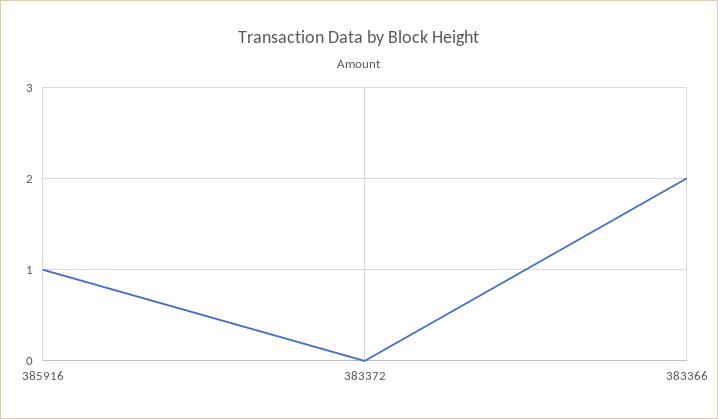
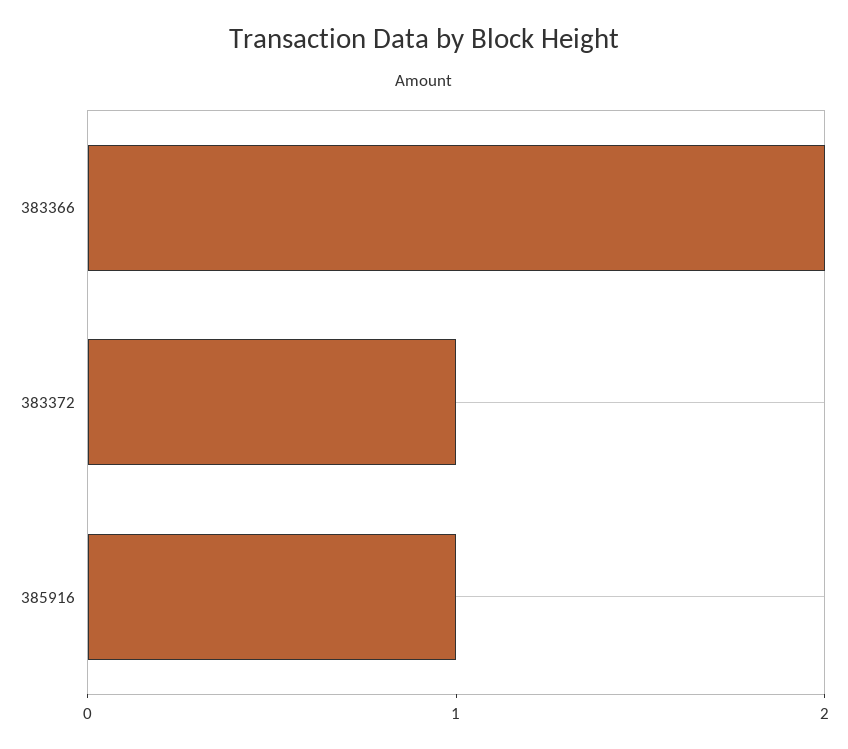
383372: 0 -> 1

